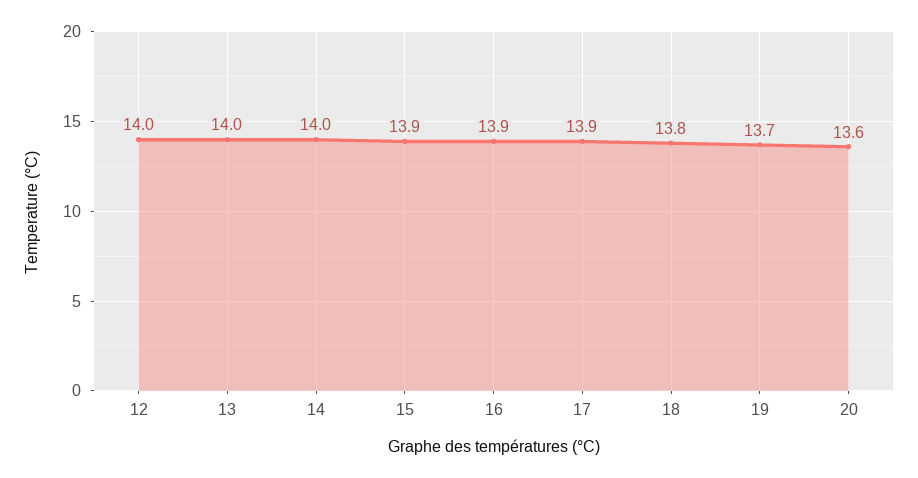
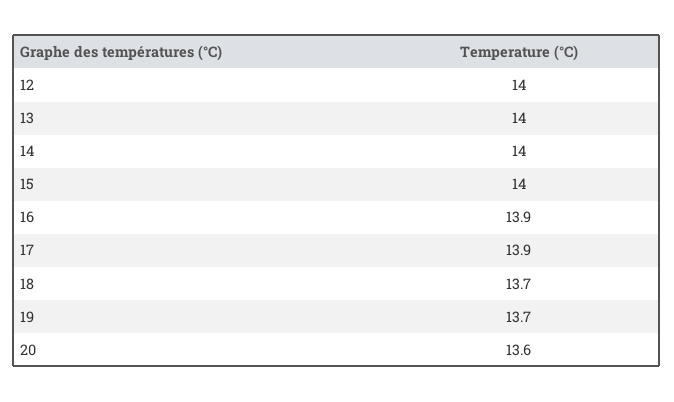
15: 13.9 -> 14
18: 13.8 -> 13.7

